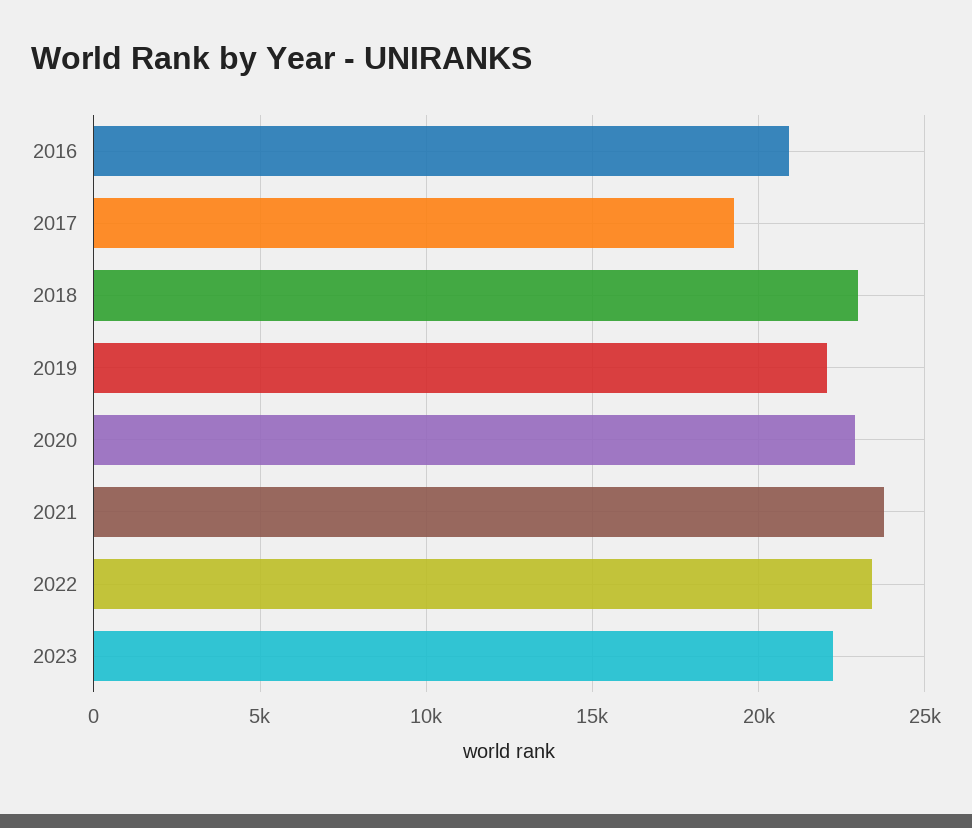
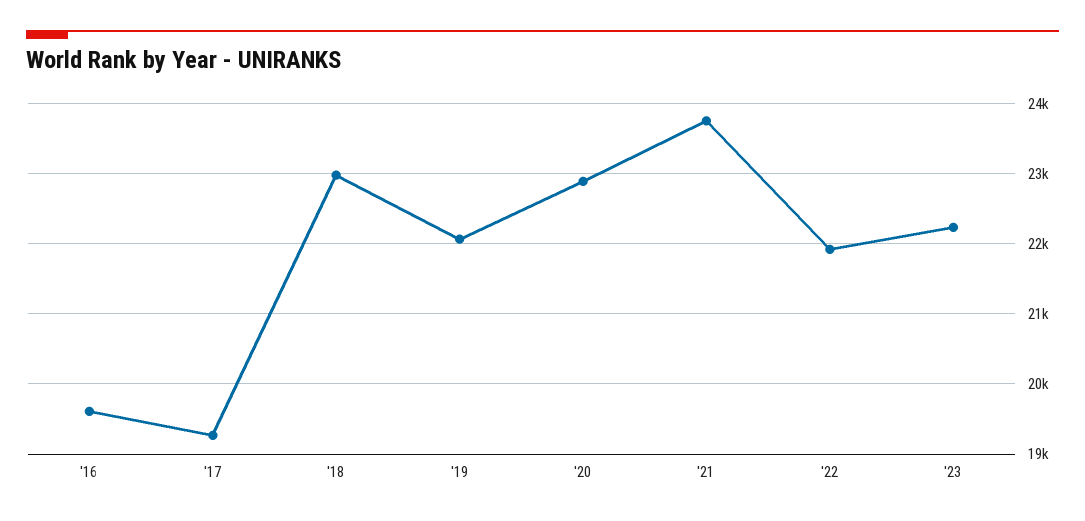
2016: 21000 -> 19600
2022: 23500 -> 21900

